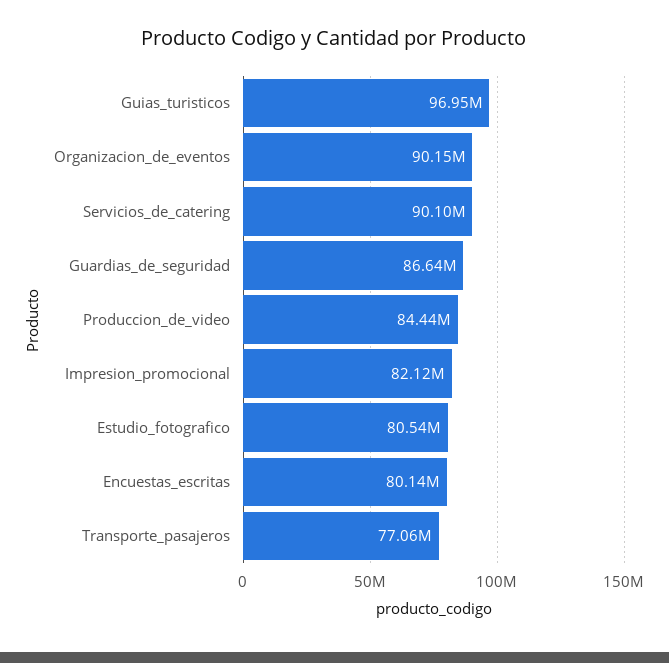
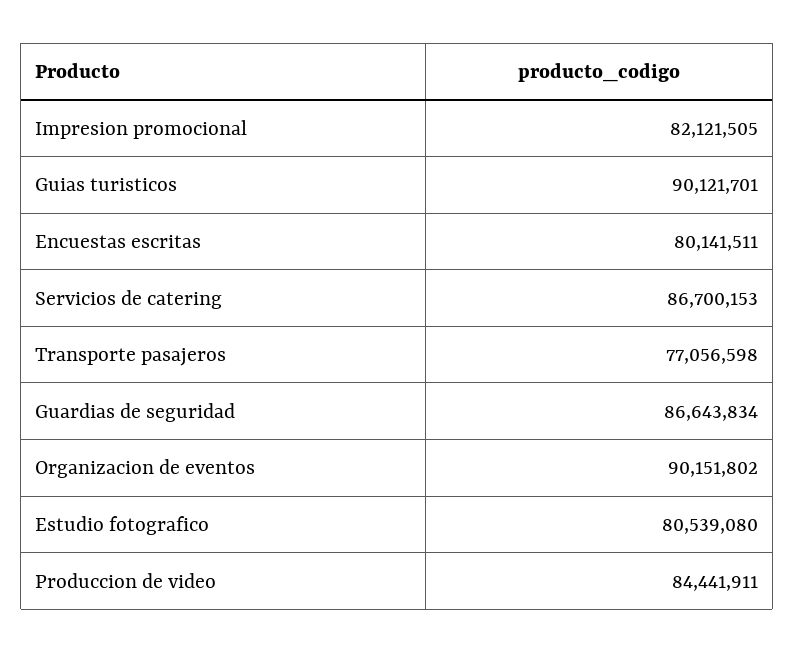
Guias_turisticos: 96950000 -> 90121701
Servicios_de_catering: 90100000 -> 86700153

